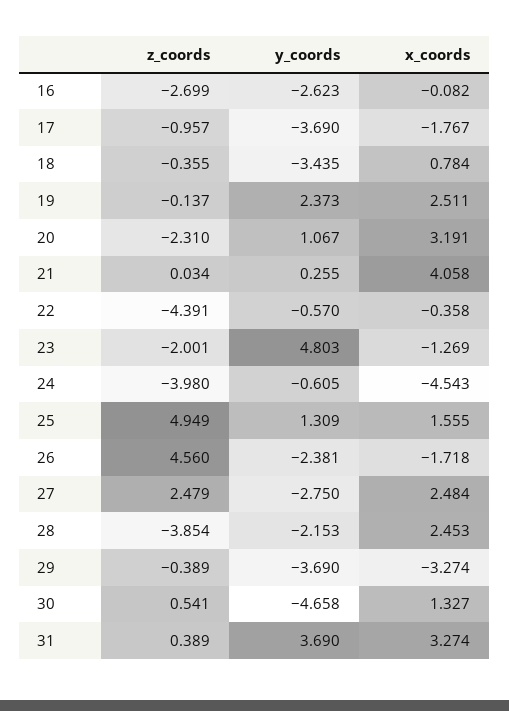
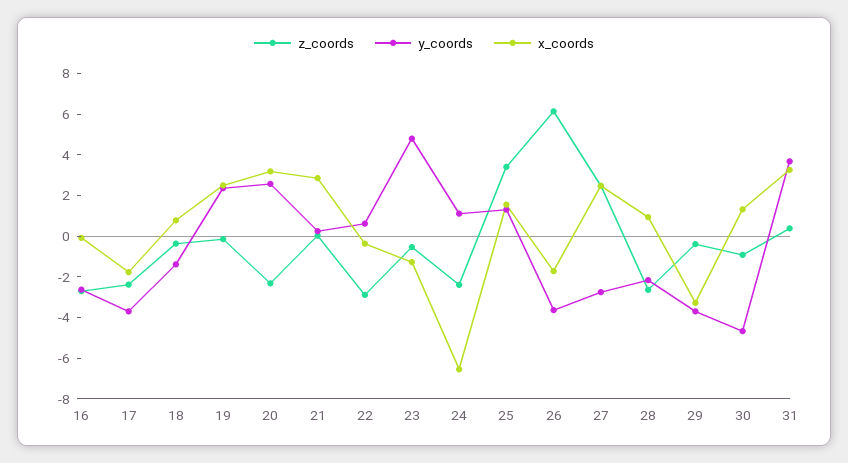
z_coords, 17: -0.957 -> -2.5
y_coords, 18: -3.435 -> -1.5
y_coords, 20: 1.067 -> 2.5
x_coords, 21: 4.058 -> 3
z_coords, 22: -4.391 -> -3
y_coords, 22: -0.57 -> 0.5
z_coords, 23: -2.001 -> -0.5
z_coords, 24: -3.98 -> -2.5
y_coords, 24: -0.605 -> 1
x_coords, 24: -4.543 -> -6.5
z_coords, 25: 4.949 -> 3.5
z_coords, 26: 4.56 -> 6
y_coords, 26: -2.381 -> -3.5
z_coords, 28: -3.854 -> -2.5
x_coords, 28: 2.453 -> 1
z_coords, 30: 0.541 -> -1

